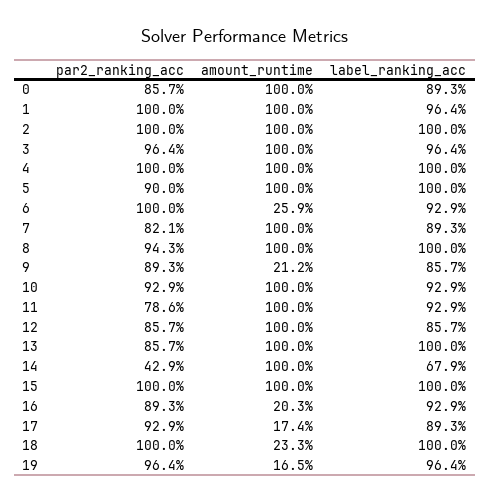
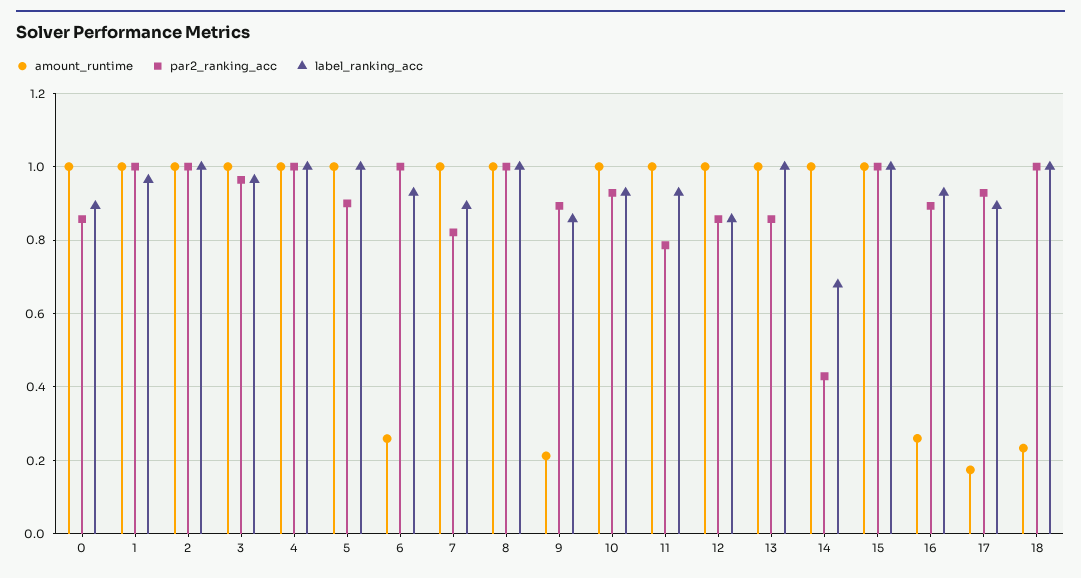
par2_ranking_acc, 8: 0.943 -> 1
amount_runtime, 16: 0.203 -> 0.26
par2_ranking_acc, 19: 0.964 -> none
amount_runtime, 19: 0.165 -> none
label_ranking_acc, 19: 0.964 -> none

